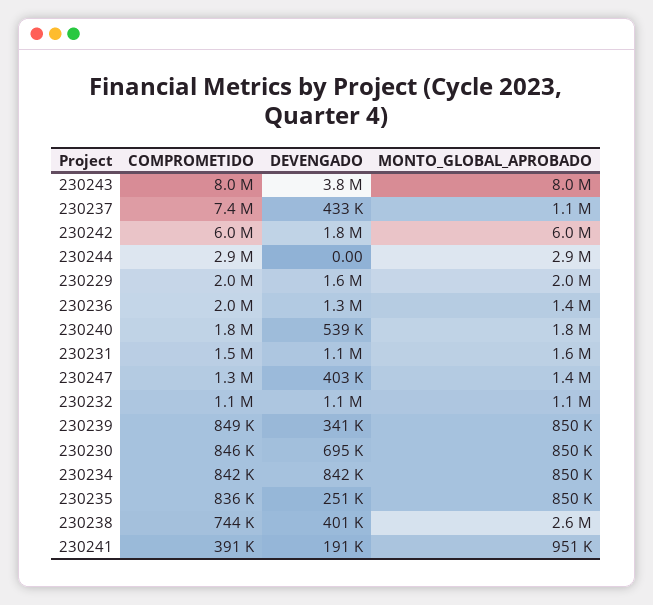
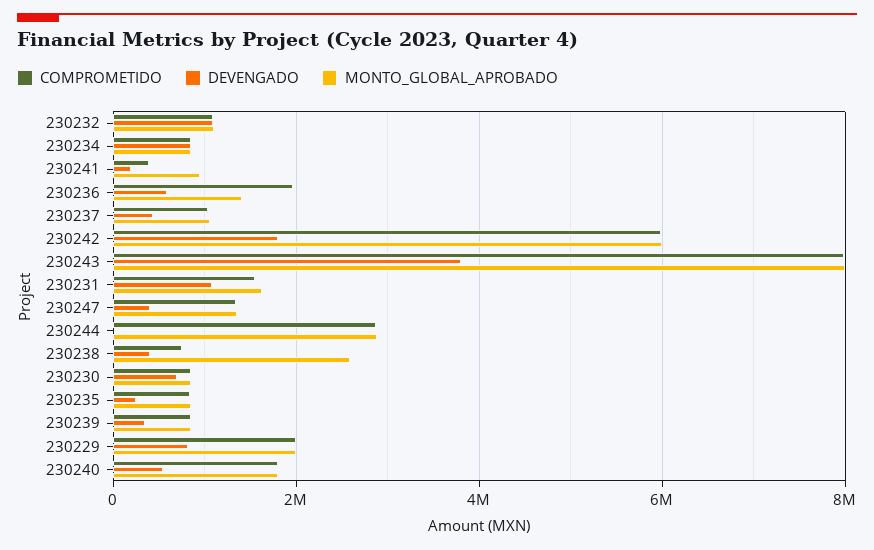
COMPROMETIDO, 230237: 7400000 -> 1000000
DEVENGADO, 230229: 1600000 -> 800000
DEVENGADO, 230236: 1300000 -> 600000

